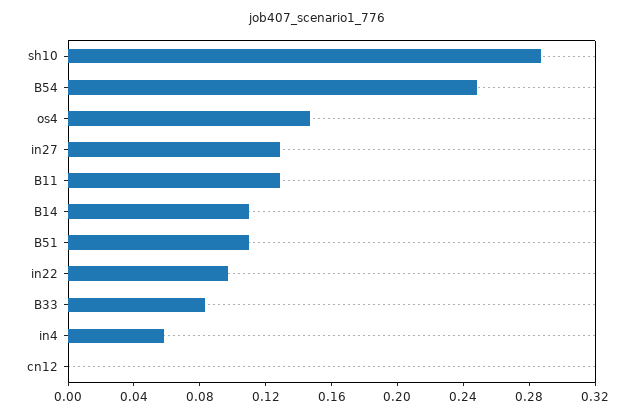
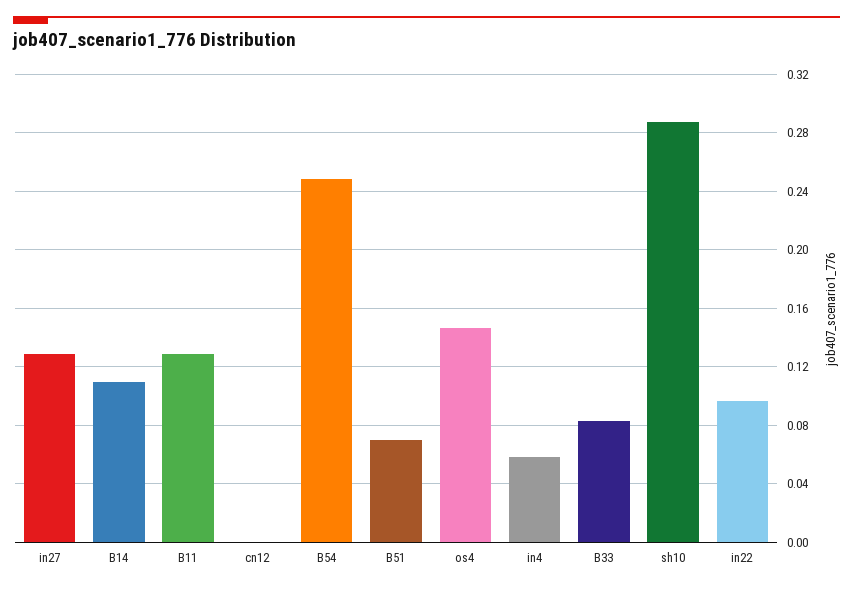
B51: 0.11 -> 0.07

